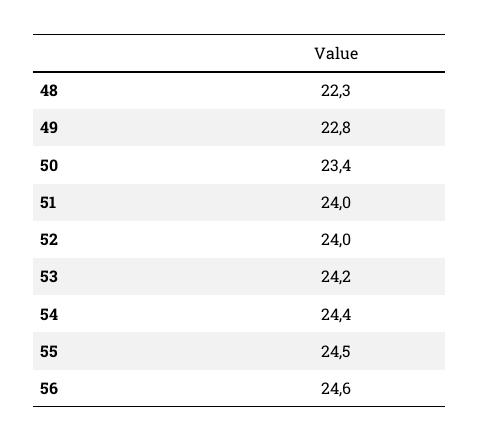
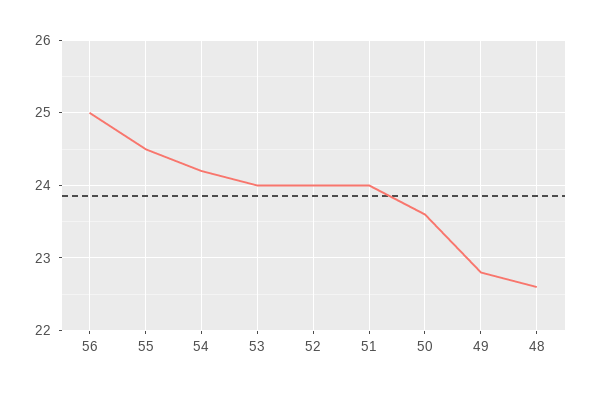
48: 22.3 -> 22.6
50: 23.4 -> 23.6
53: 24.2 -> 24
54: 24.4 -> 24.2
56: 24.6 -> 25

